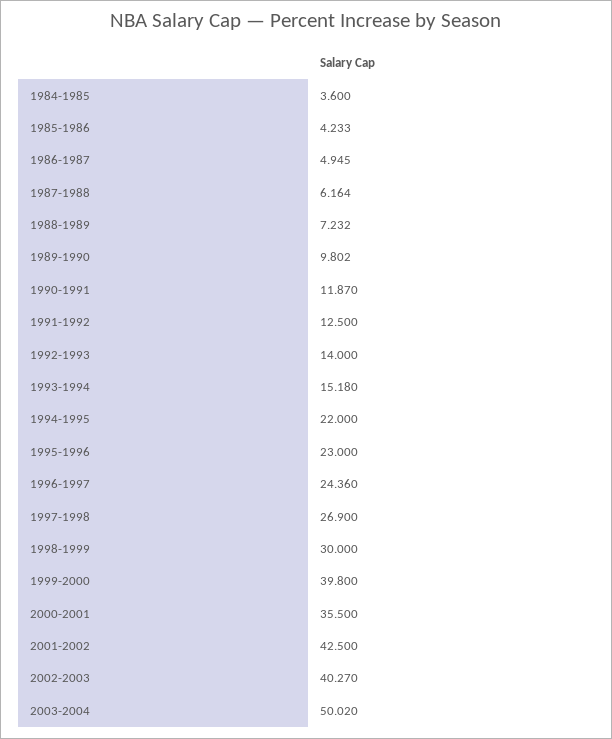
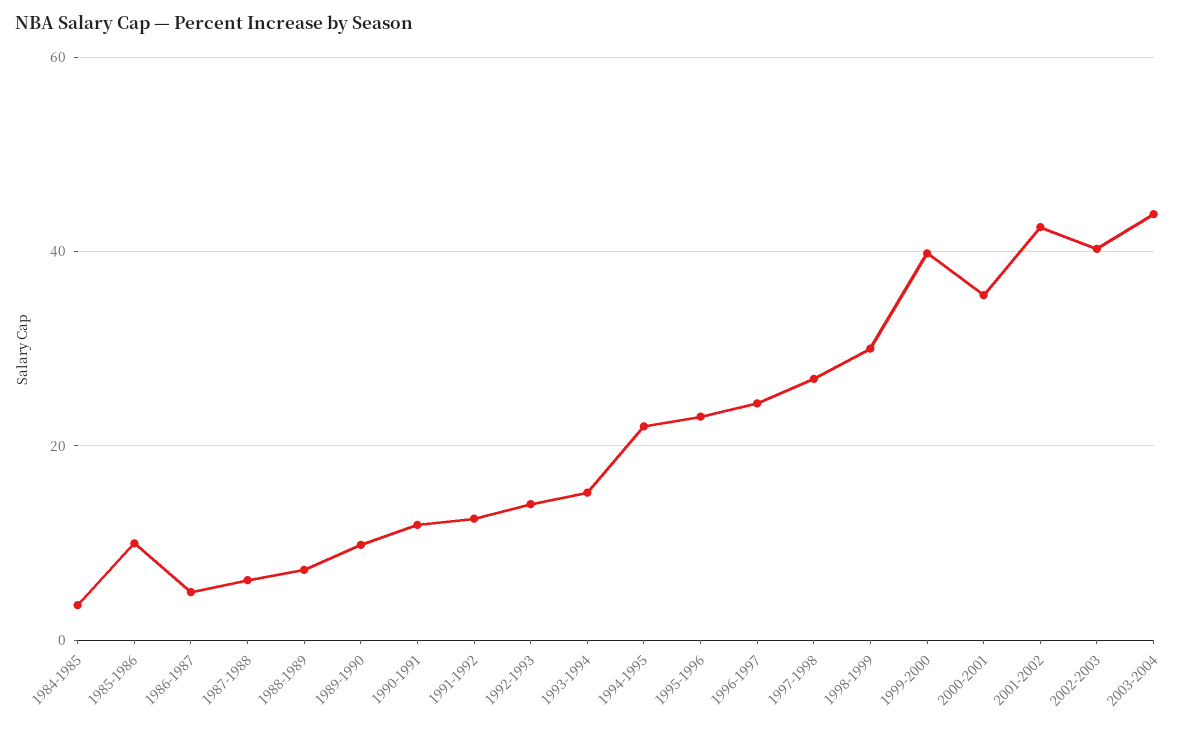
1985-1986: 4.233 -> 10
2003-2004: 50.02 -> 44

